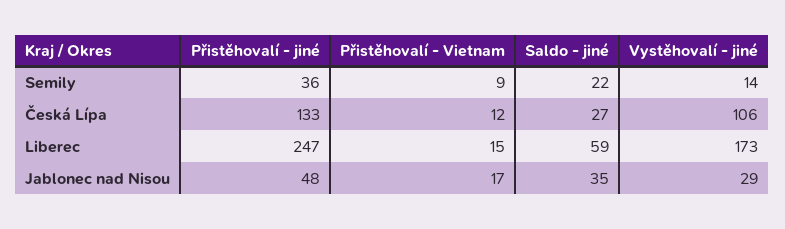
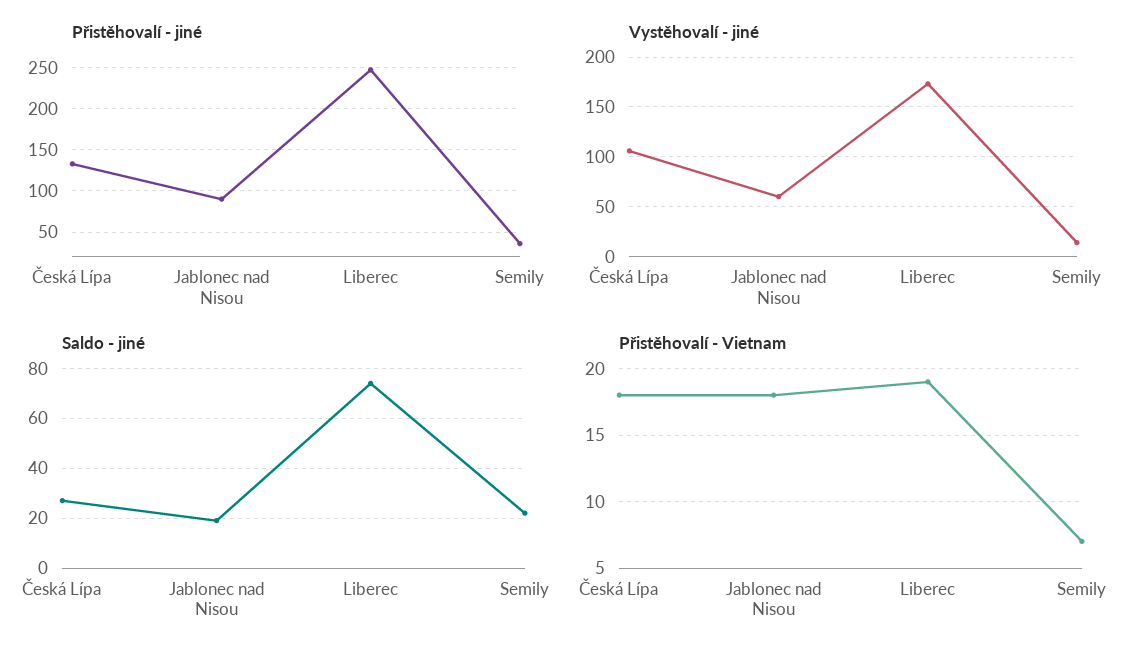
Přistěhovalí - Vietnam, Semily: 9 -> 7
Přistěhovalí - Vietnam, Česká Lípa: 12 -> 18
Přistěhovalí - Vietnam, Liberec: 15 -> 19
Saldo - jiné, Liberec: 59 -> 75
Přistěhovalí - jiné, Jablonec nad Nisou: 48 -> 90
Přistěhovalí - Vietnam, Jablonec nad Nisou: 17 -> 18
Saldo - jiné, Jablonec nad Nisou: 35 -> 20
Vystěhovalí - jiné, Jablonec nad Nisou: 29 -> 60

